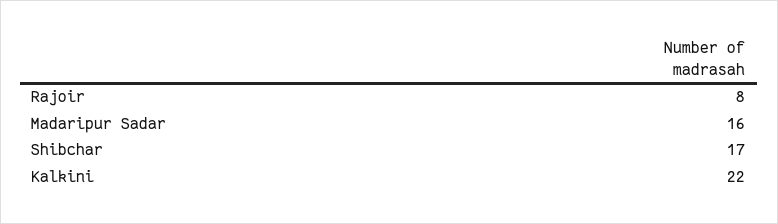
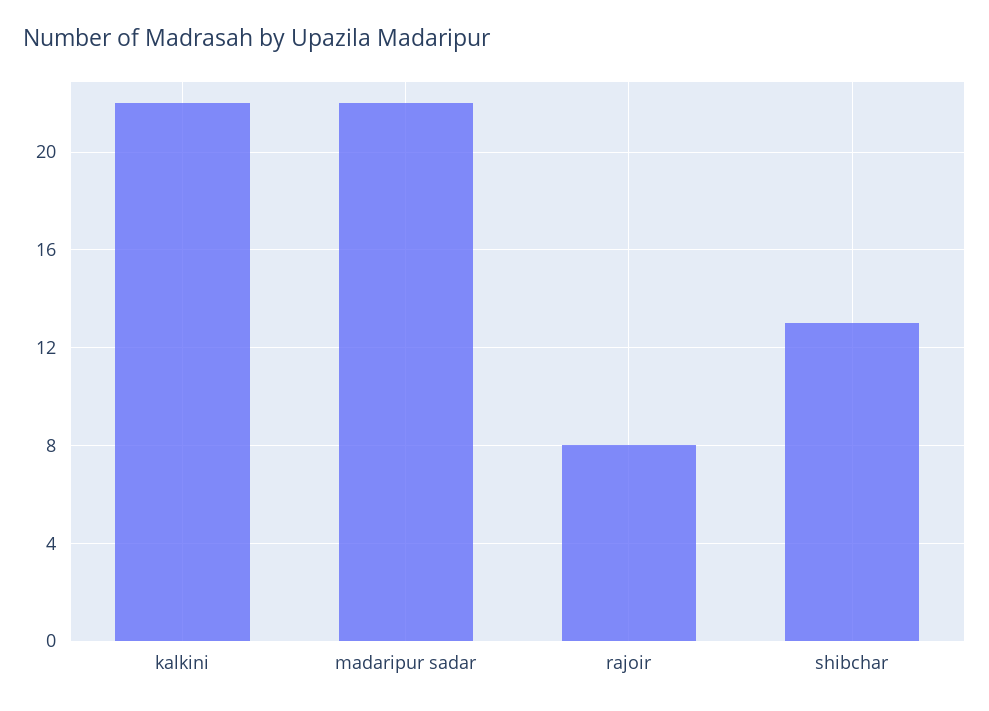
Madaripur Sadar: 16 -> 22
Shibchar: 17 -> 13

